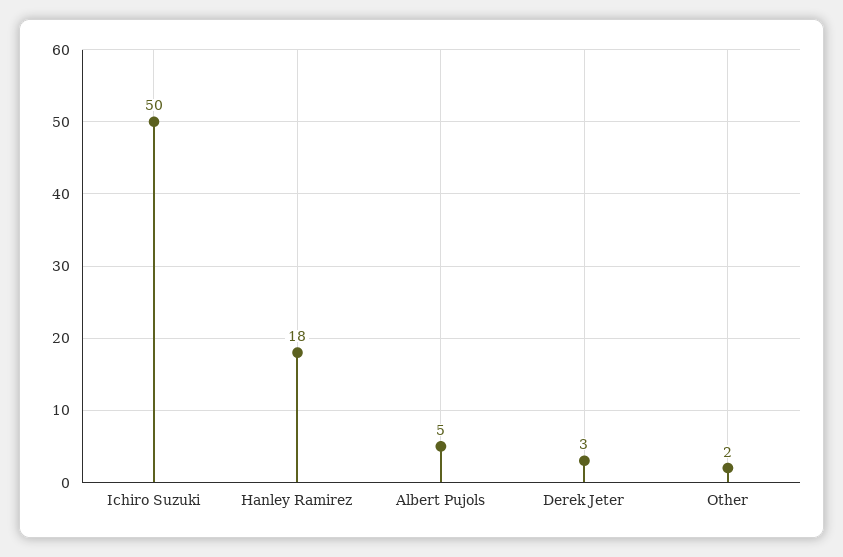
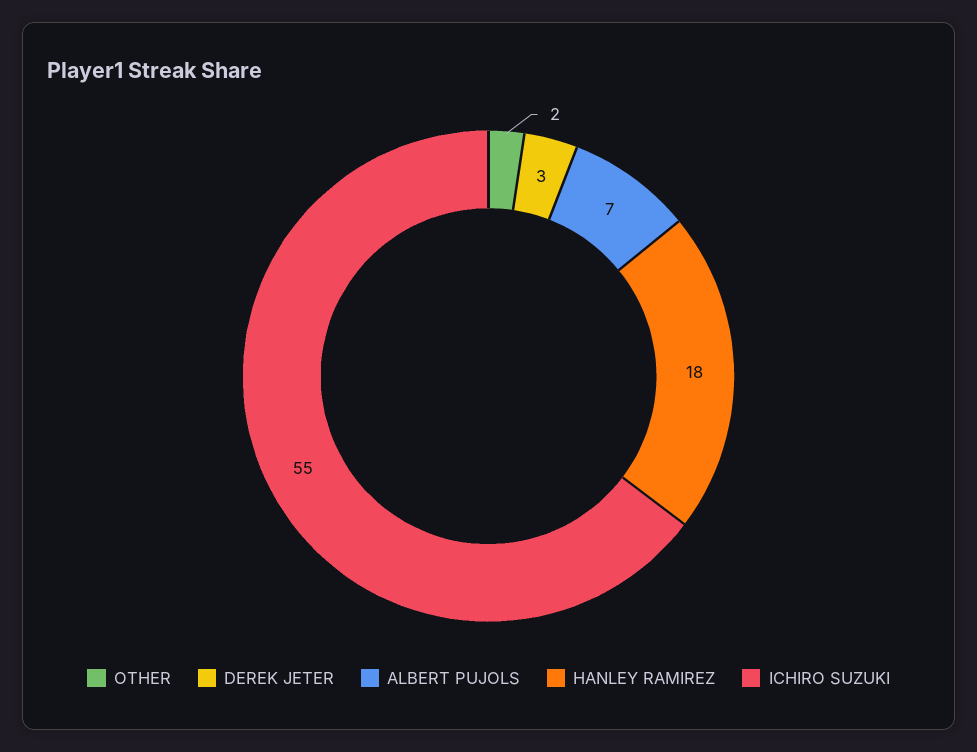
Ichiro Suzuki: 50 -> 55
Albert Pujols: 5 -> 7

